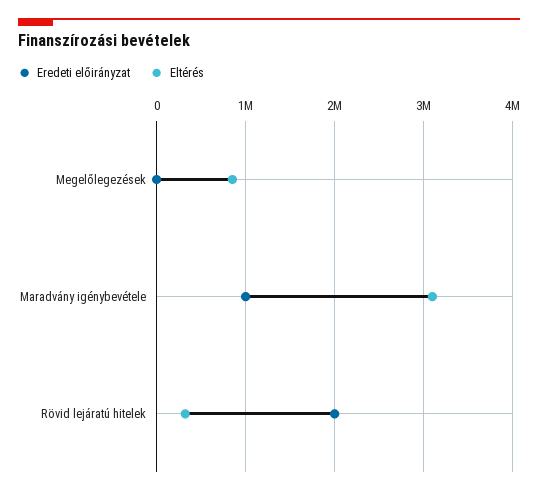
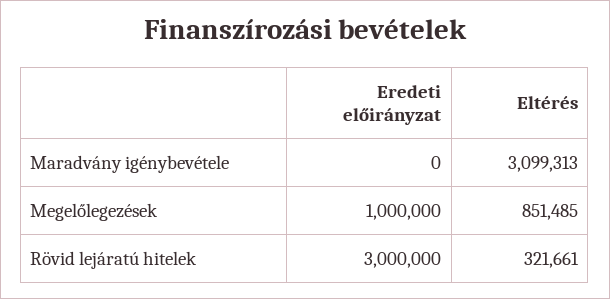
Eredeti előirányzat, Megelőlegezések: 0 -> 1000000
Eredeti előirányzat, Maradvány igénybevétele: 1000000 -> 0
Eredeti előirányzat, Rövid lejáratú hitelek: 2000000 -> 3000000

